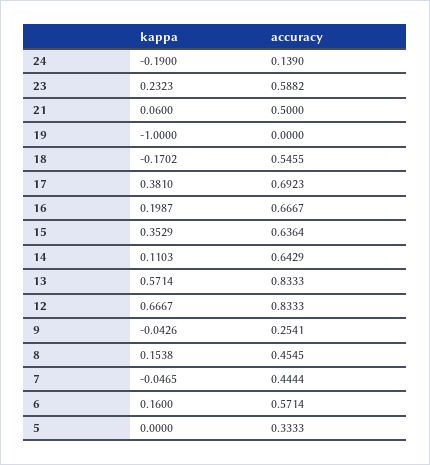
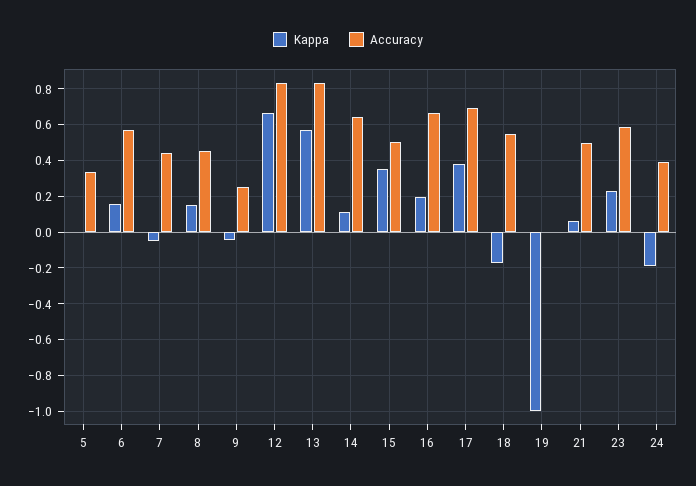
accuracy, 24: 0.139 -> 0.4
accuracy, 15: 0.6364 -> 0.5

